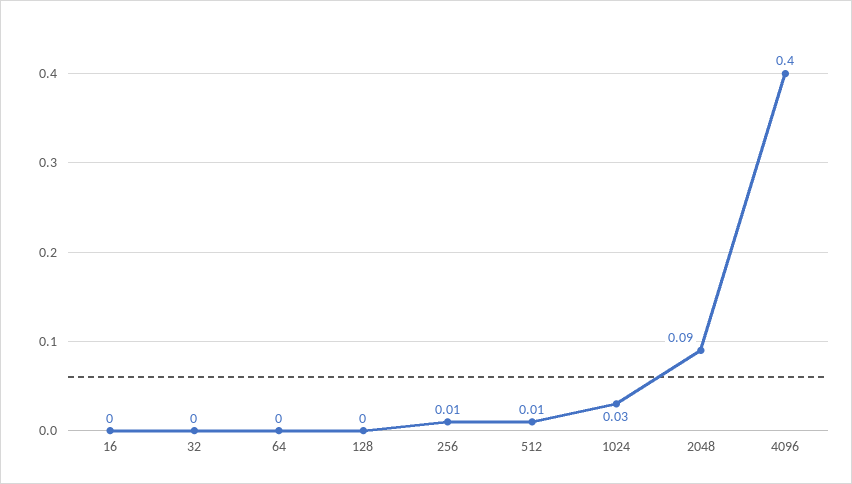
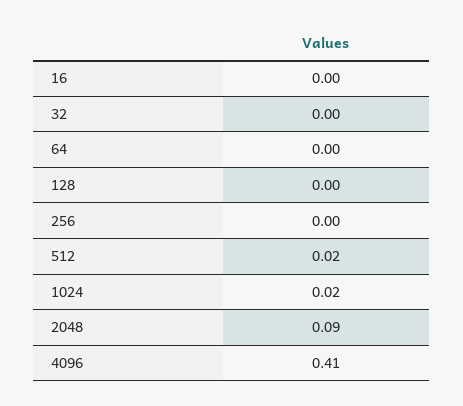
256: 0.01 -> 0
512: 0.01 -> 0.02
1024: 0.03 -> 0.02
4096: 0.4 -> 0.41

